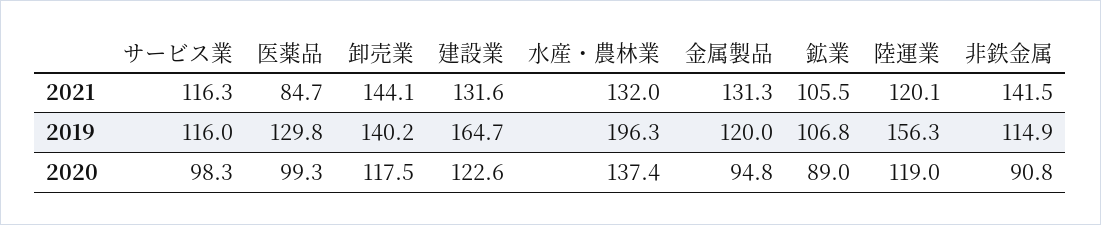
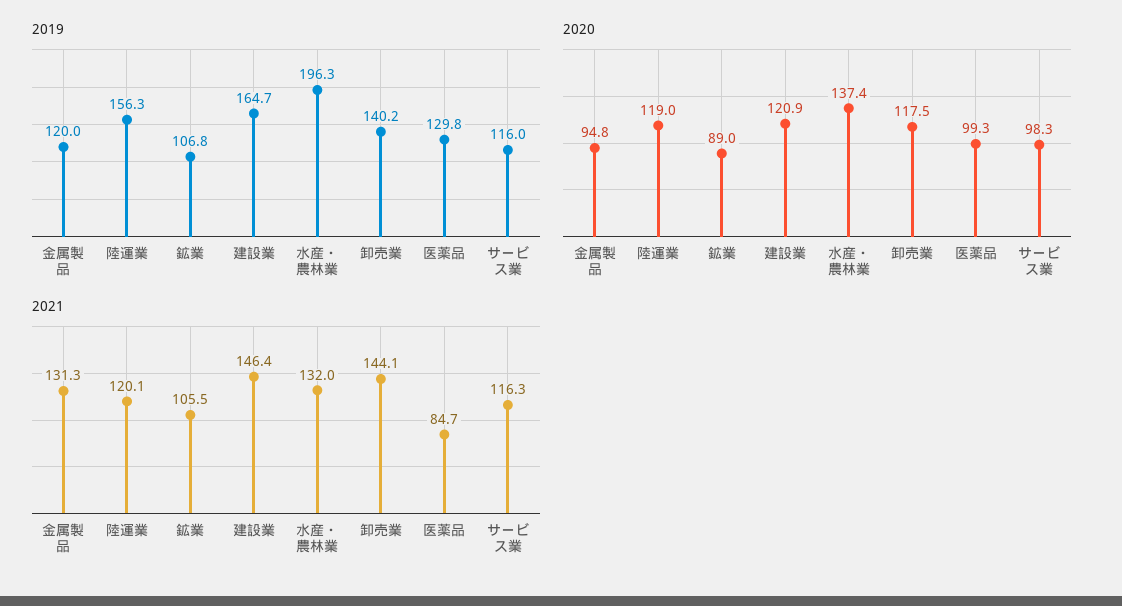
2021, 建設業: 131.6 -> 146.4
2021, 非鉄金属: 141.5 -> none
2019, 非鉄金属: 114.9 -> none
2020, 建設業: 122.6 -> 120.9
2020, 非鉄金属: 90.8 -> none

